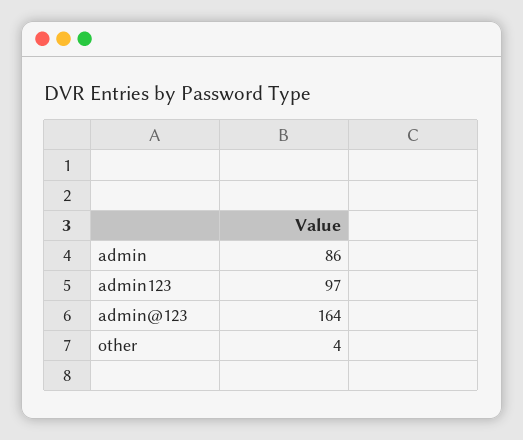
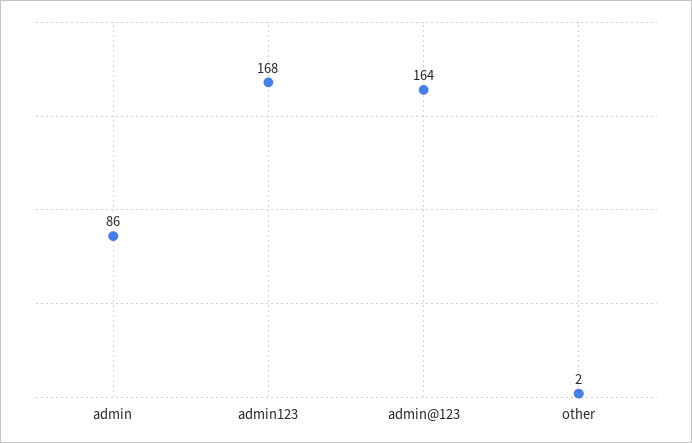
admin123: 97 -> 168
other: 4 -> 2

